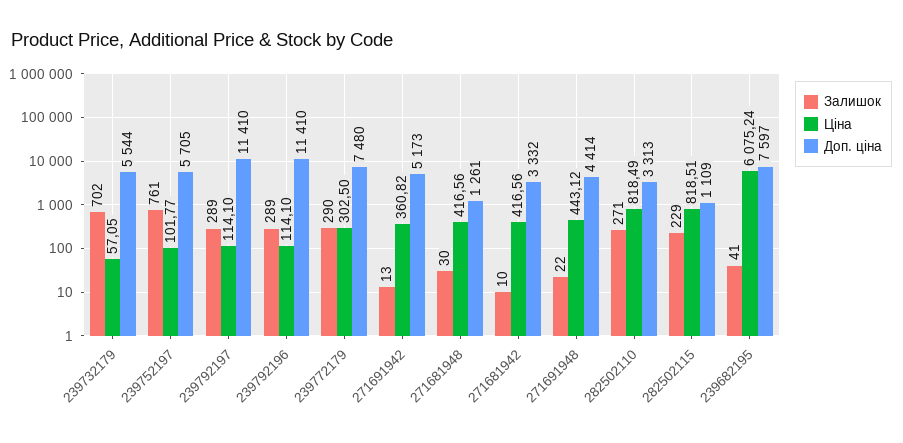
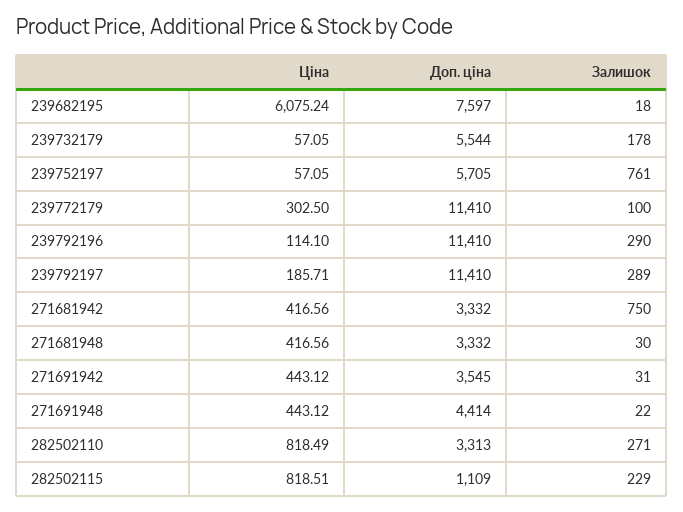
Залишок, 239732179: 702 -> 178
Ціна, 239752197: 101.77 -> 57.05
Ціна, 239792197: 114.1 -> 185.71
Залишок, 239792196: 289 -> 290
Залишок, 239772179: 290 -> 100
Доп. ціна, 239772179: 7480 -> 11410
Залишок, 271691942: 13 -> 31
Ціна, 271691942: 360.82 -> 443.12
Доп. ціна, 271691942: 5173 -> 3545
Доп. ціна, 271681948: 1261 -> 3332
Залишок, 271681942: 10 -> 750
Залишок, 239682195: 41 -> 18

